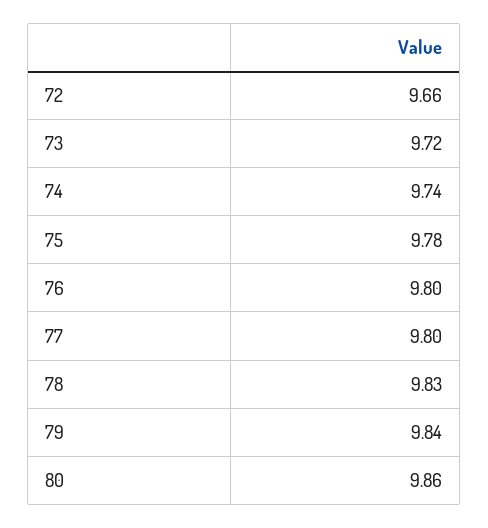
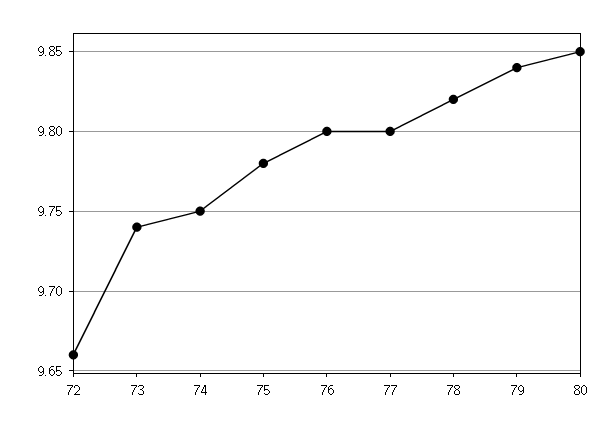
73: 9.72 -> 9.74
74: 9.74 -> 9.75
78: 9.83 -> 9.82
80: 9.86 -> 9.85

